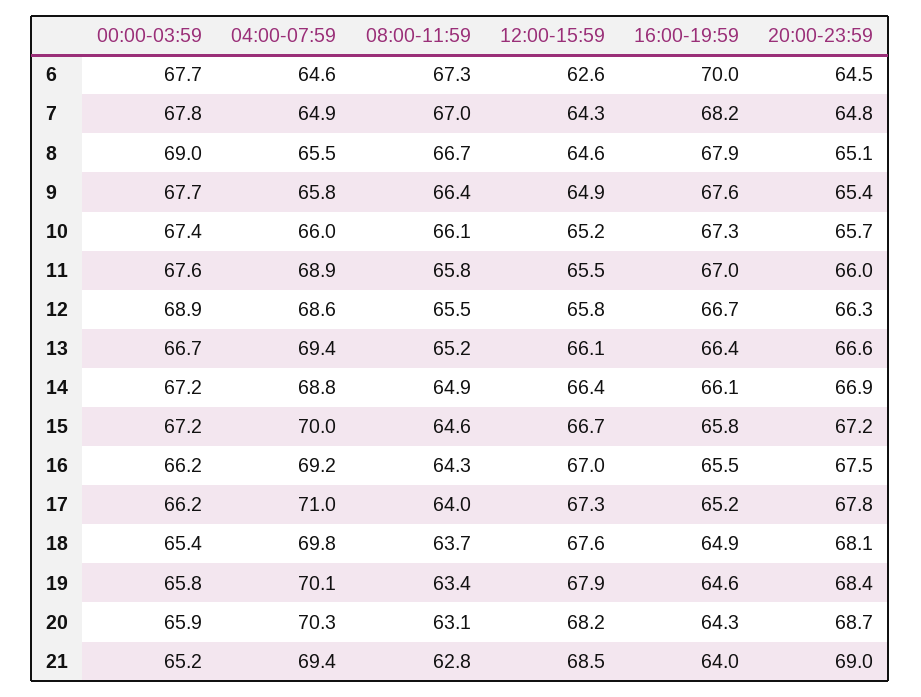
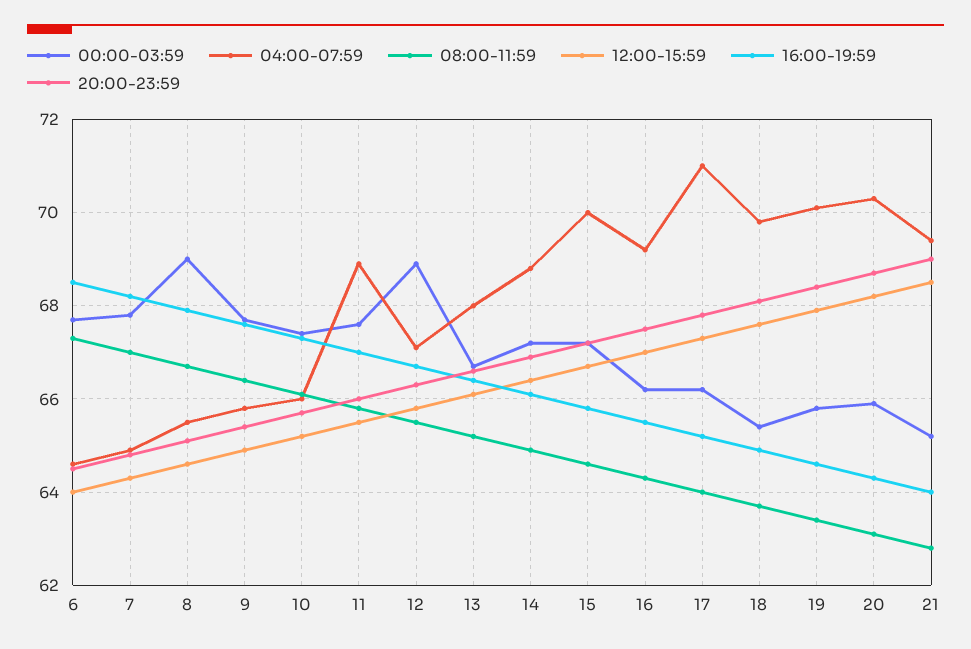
12:00-15:59, 6: 62.6 -> 64
16:00-19:59, 6: 70 -> 68.5
04:00-07:59, 12: 68.6 -> 67
04:00-07:59, 13: 69.4 -> 68

